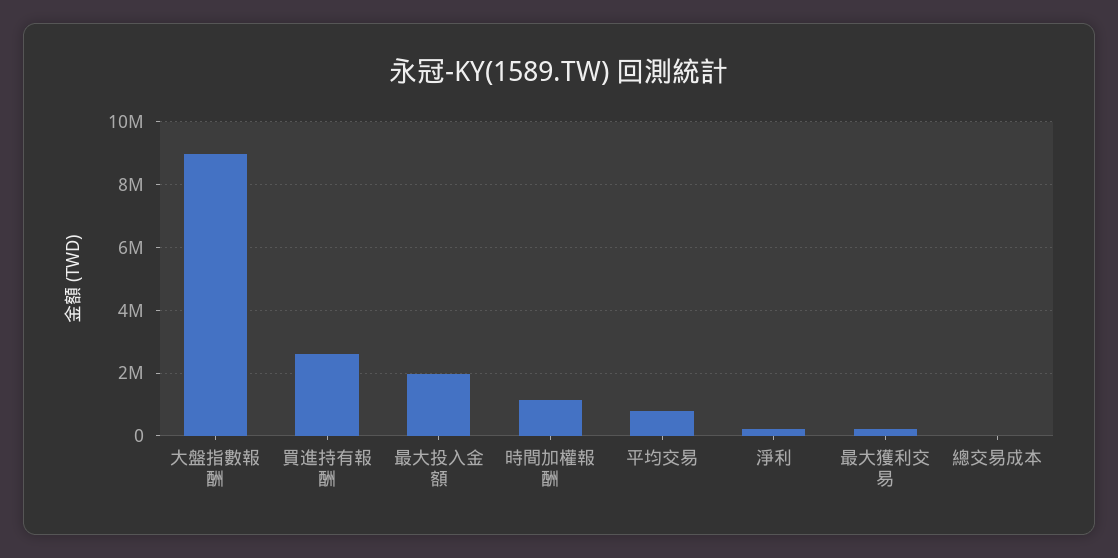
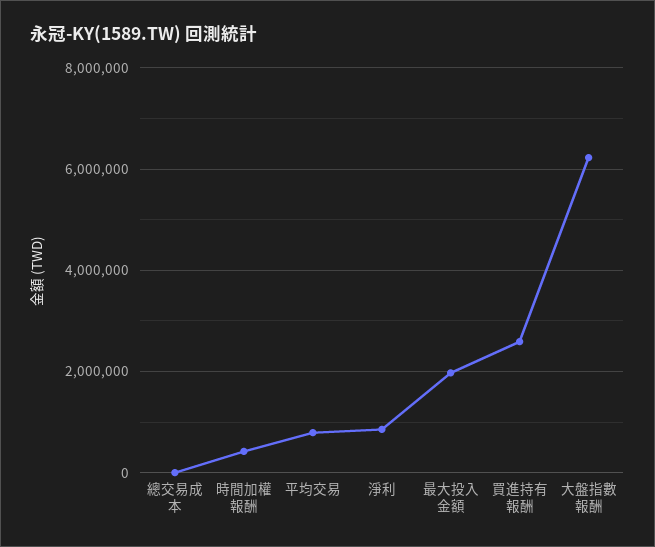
大盤指數報酬: 9000000 -> 6200000
時間加權報酬: 1200000 -> 400000
淨利: 200000 -> 800000
最大獲利交易: 200000 -> none

